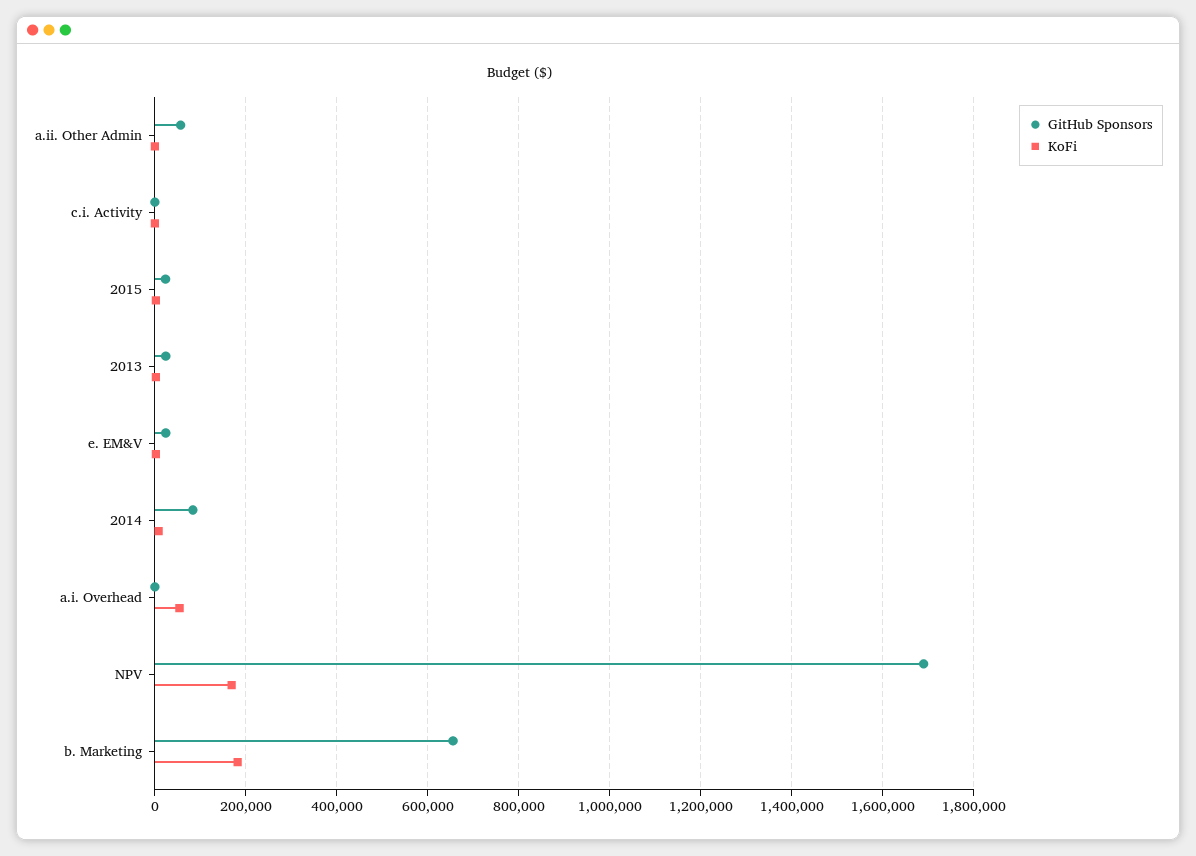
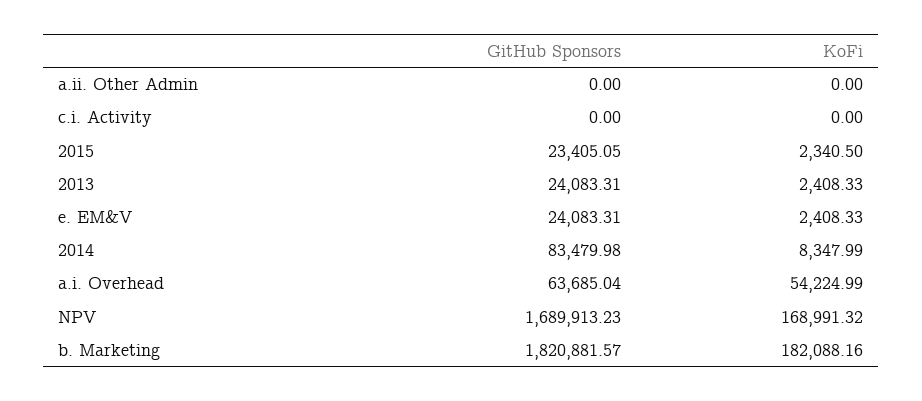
GitHub Sponsors, a.ii. Other Admin: 60000 -> 0
GitHub Sponsors, a.i. Overhead: 0 -> 63685.04
GitHub Sponsors, b. Marketing: 660000 -> 1820881.57

